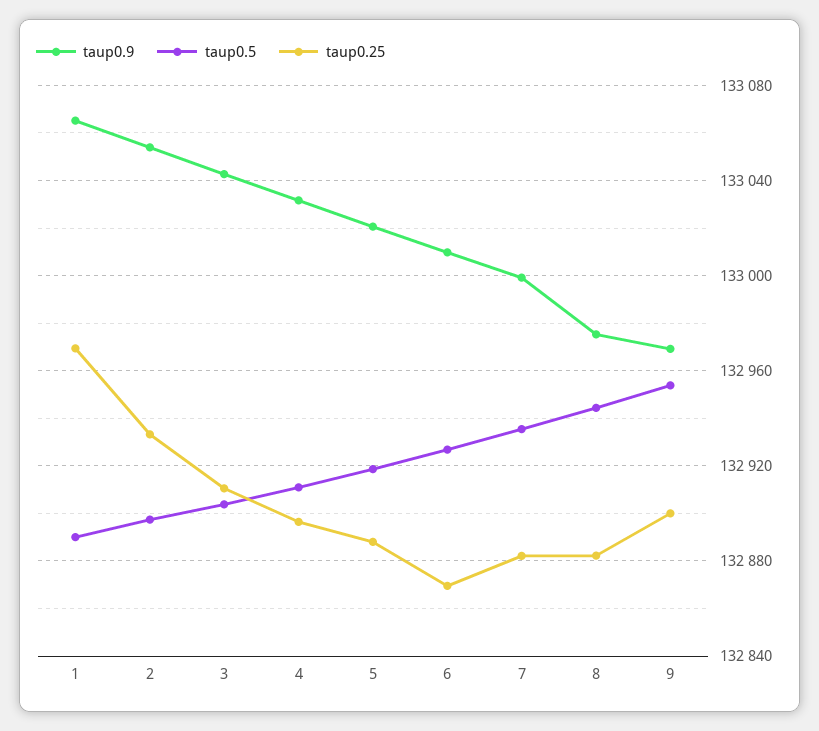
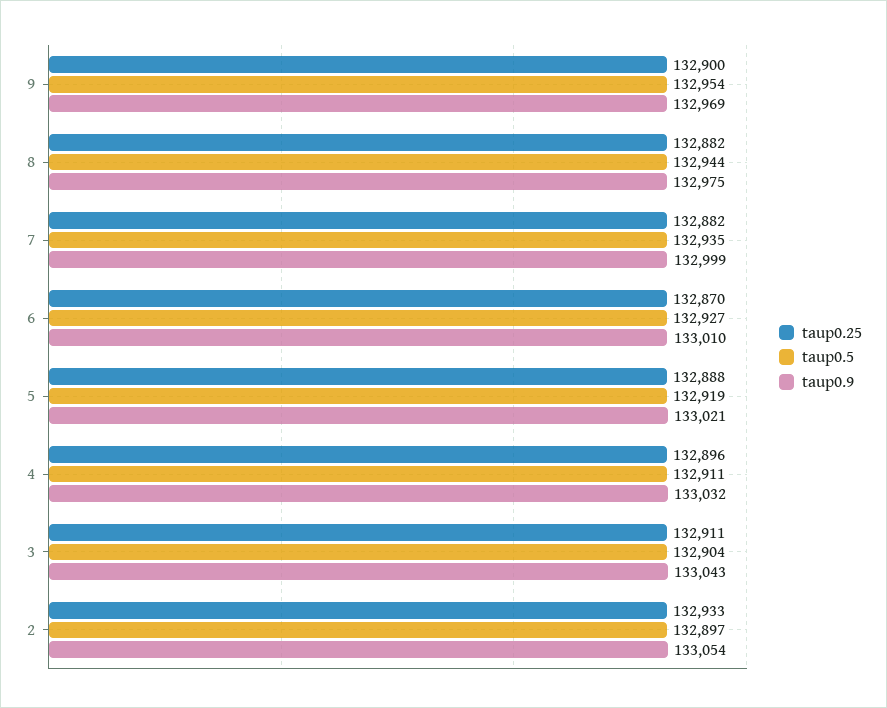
taup0.9, 1: 133065 -> none
taup0.5, 1: 132890 -> none
taup0.25, 1: 132970 -> none

